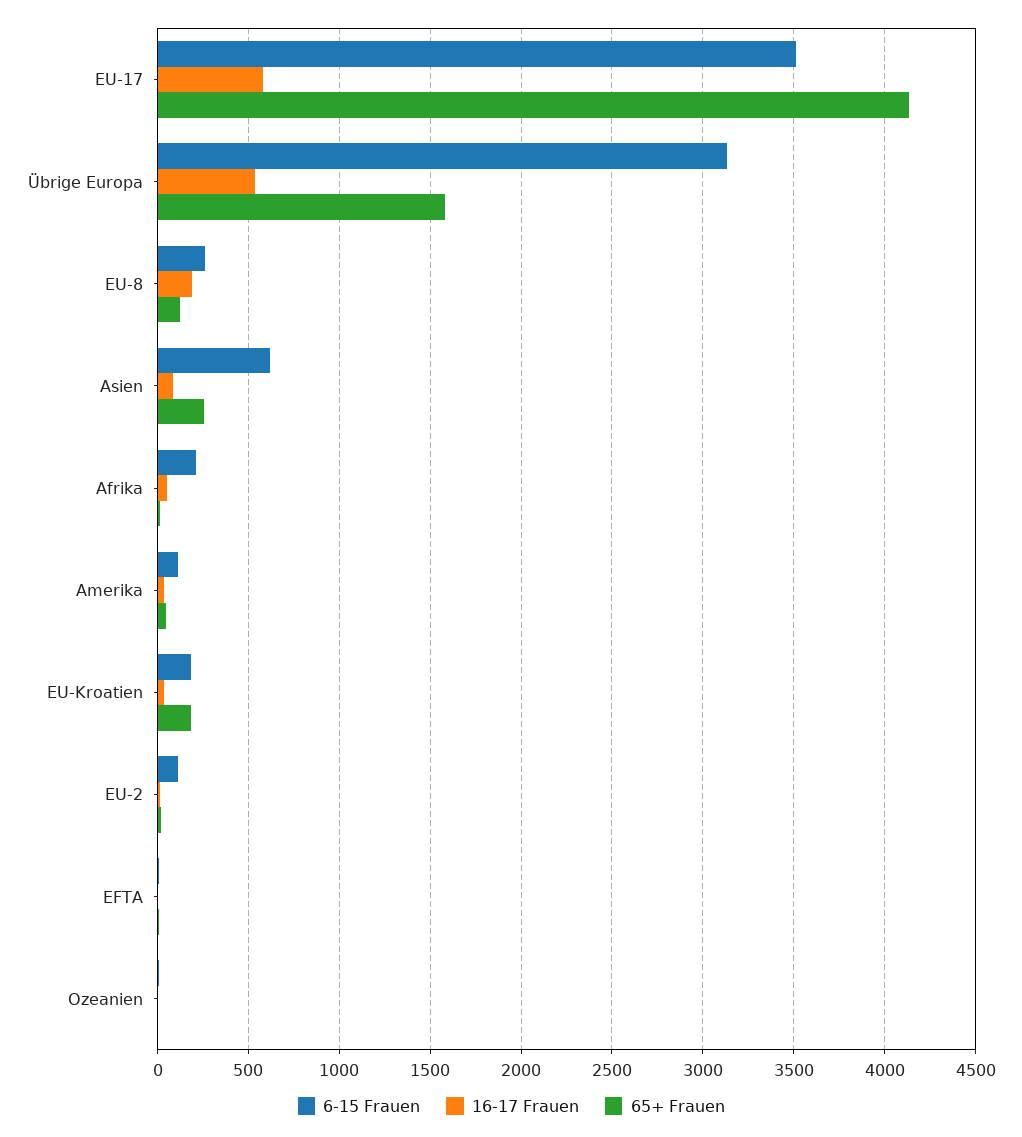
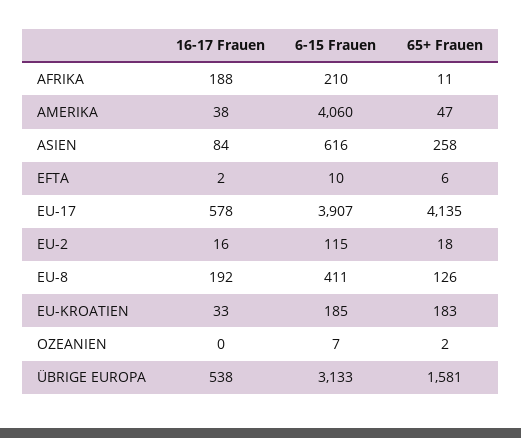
6-15 Frauen, EU-17: 3500 -> 3907
6-15 Frauen, EU-8: 250 -> 411
16-17 Frauen, Afrika: 50 -> 188
6-15 Frauen, Amerika: 100 -> 4060

